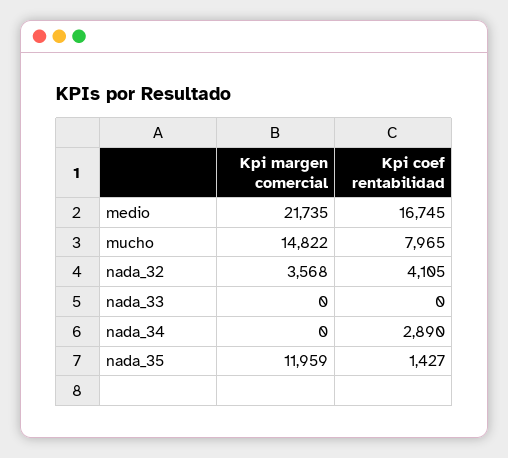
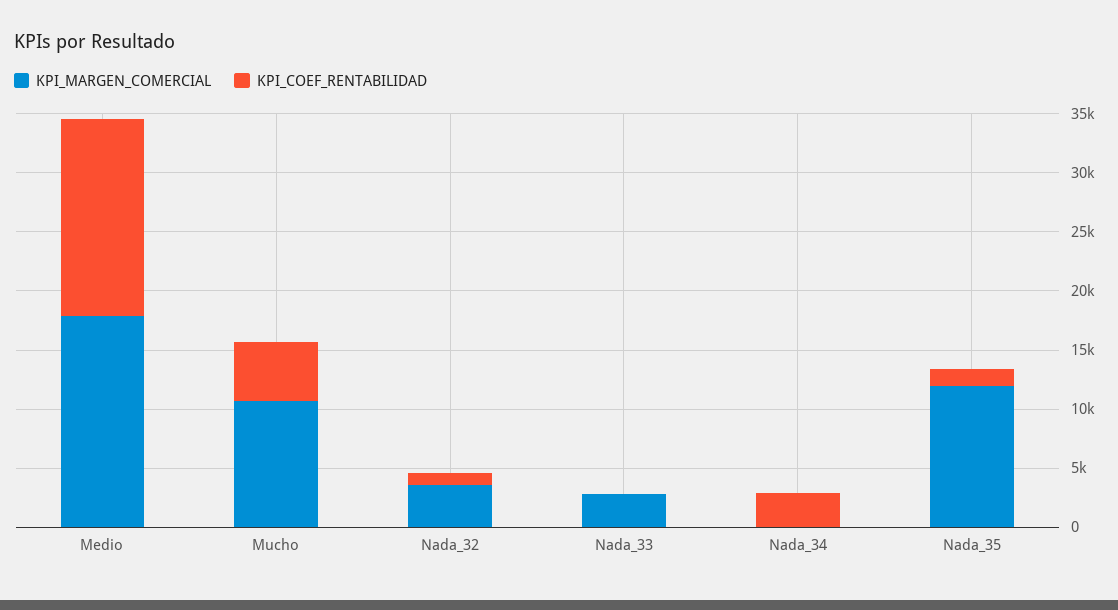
Kpi margen comercial, medio: 21735 -> 18000
Kpi margen comercial, mucho: 14822 -> 11000
Kpi coef rentabilidad, mucho: 7965 -> 5000
Kpi coef rentabilidad, nada_32: 4105 -> 1000
Kpi margen comercial, nada_33: 0 -> 3000

